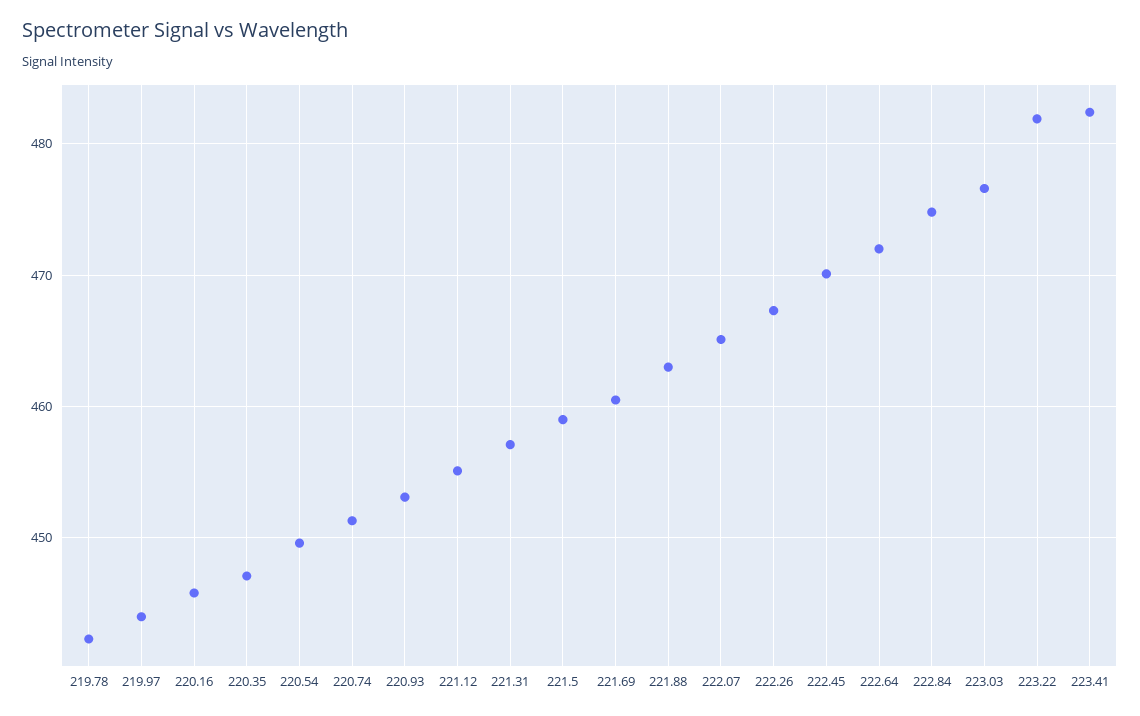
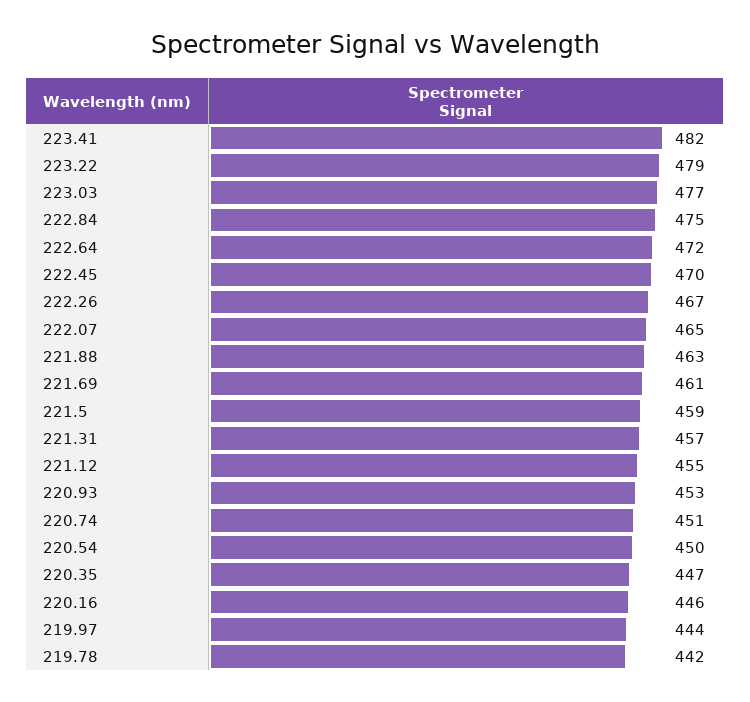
223.22: 482 -> 479

